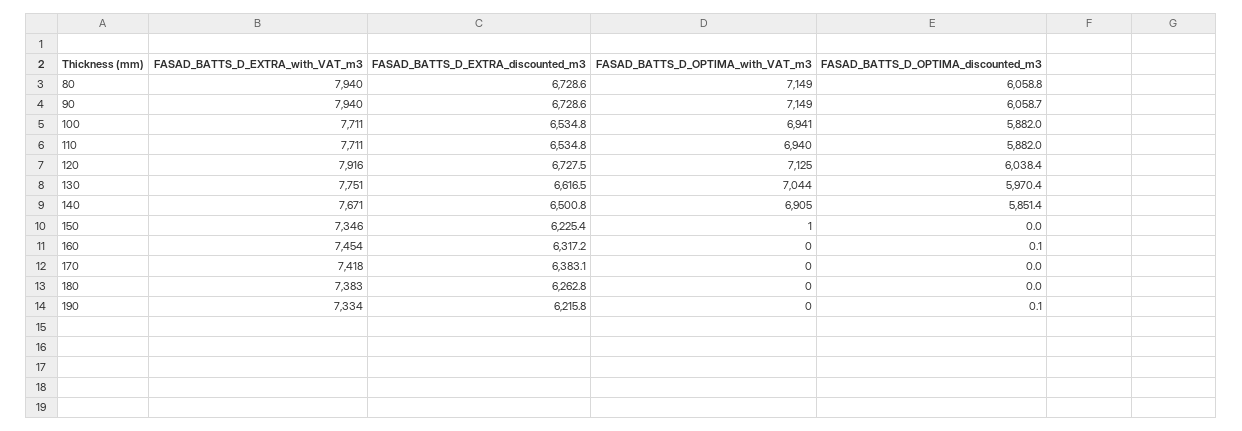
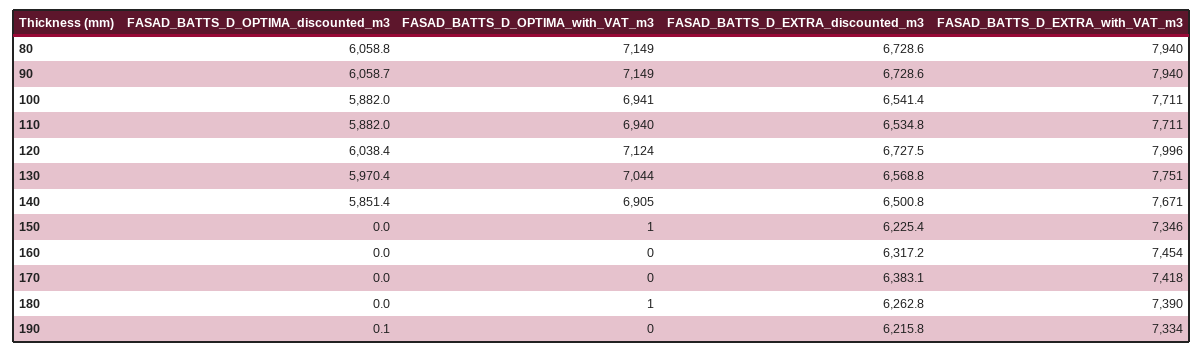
FASAD_BATTS_D_EXTRA_discounted_m3, 100: 6534.8 -> 6541.4
FASAD_BATTS_D_EXTRA_with_VAT_m3, 120: 7916 -> 7996
FASAD_BATTS_D_OPTIMA_with_VAT_m3, 120: 7125 -> 7124
FASAD_BATTS_D_EXTRA_discounted_m3, 130: 6616.5 -> 6568.8
FASAD_BATTS_D_OPTIMA_discounted_m3, 160: 0.1 -> 0
FASAD_BATTS_D_EXTRA_with_VAT_m3, 180: 7383 -> 7390
FASAD_BATTS_D_OPTIMA_with_VAT_m3, 180: 0 -> 1

